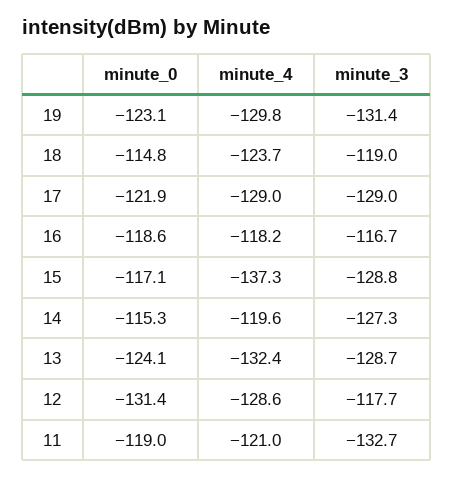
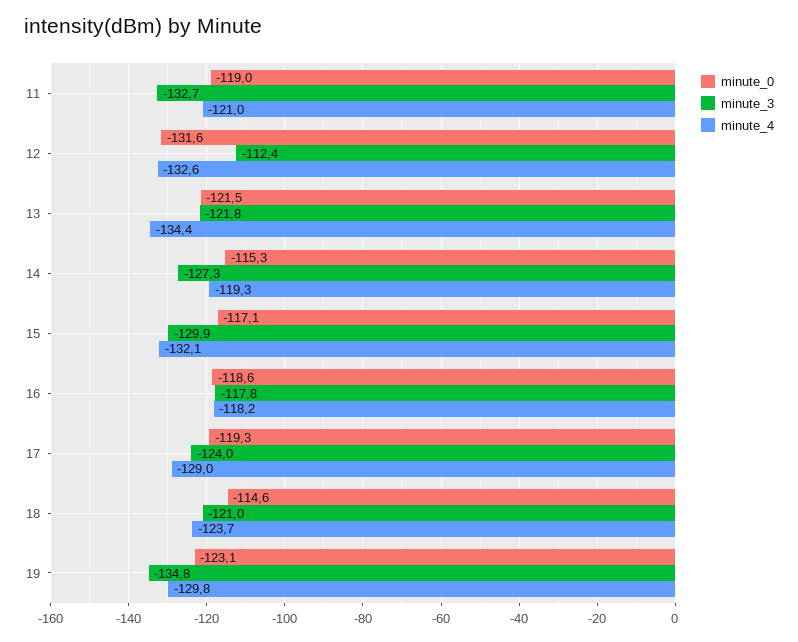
minute_3, 19: -131.4 -> -134.8
minute_0, 18: -114.8 -> -114.6
minute_3, 18: -119 -> -121
minute_0, 17: -121.9 -> -119.3
minute_3, 17: -129 -> -124
minute_3, 16: -116.7 -> -117.8
minute_4, 15: -137.3 -> -132.1
minute_3, 15: -128.8 -> -129.9
minute_4, 14: -119.6 -> -119.3
minute_0, 13: -124.1 -> -121.5
minute_4, 13: -132.4 -> -134.4
minute_3, 13: -128.7 -> -121.8
minute_0, 12: -131.4 -> -131.6
minute_4, 12: -128.6 -> -132.6
minute_3, 12: -117.7 -> -112.4

